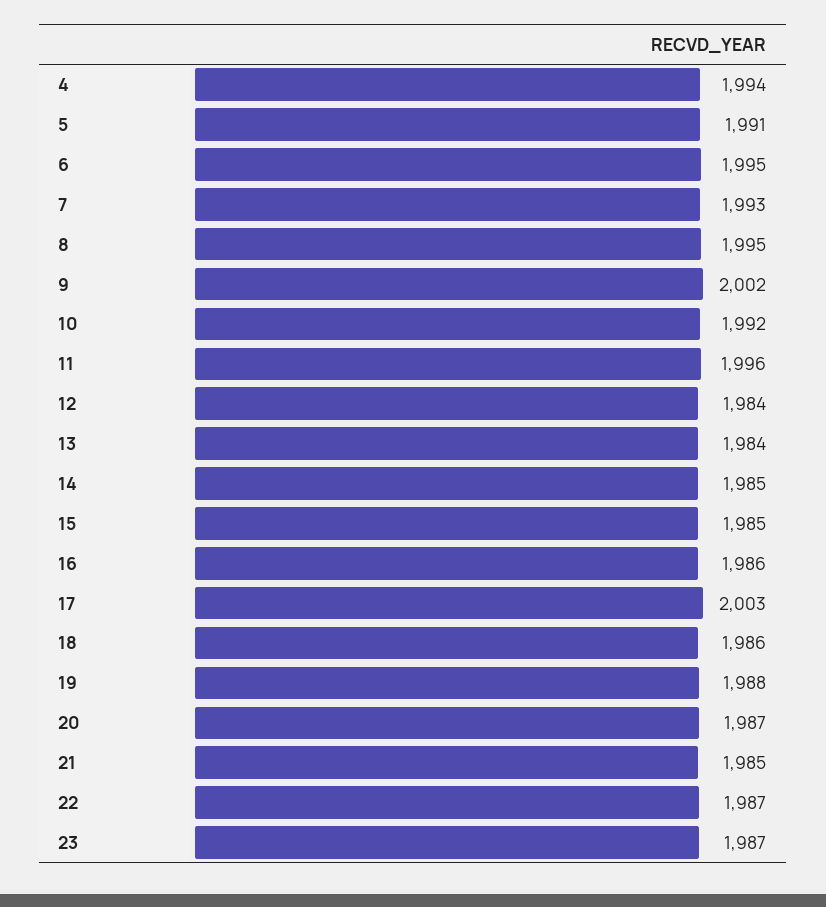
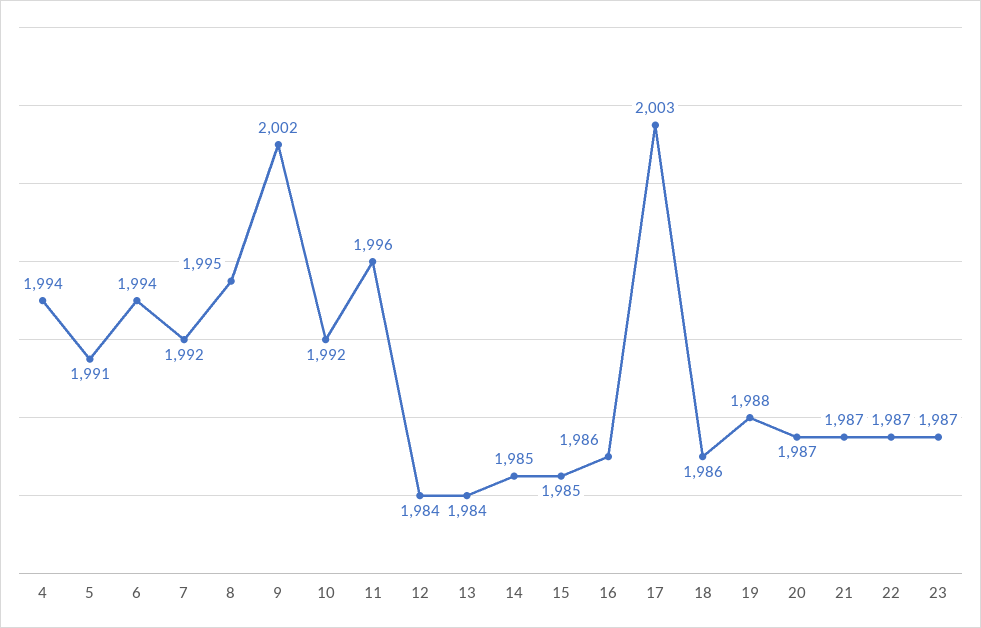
6: 1995 -> 1994
7: 1993 -> 1992
21: 1985 -> 1987

